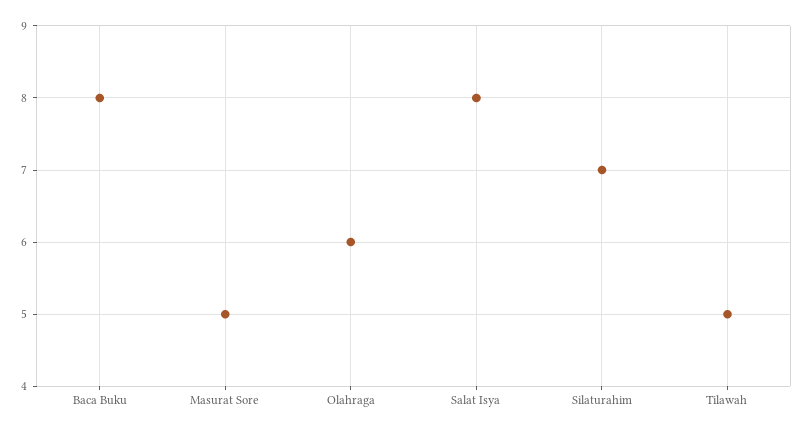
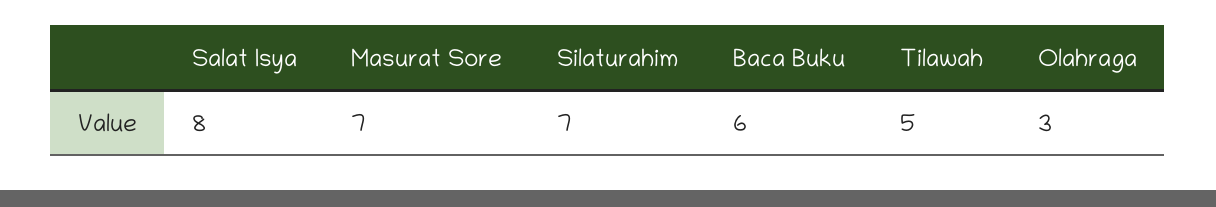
Baca Buku: 8 -> 6
Masurat Sore: 5 -> 7
Olahraga: 6 -> 3

